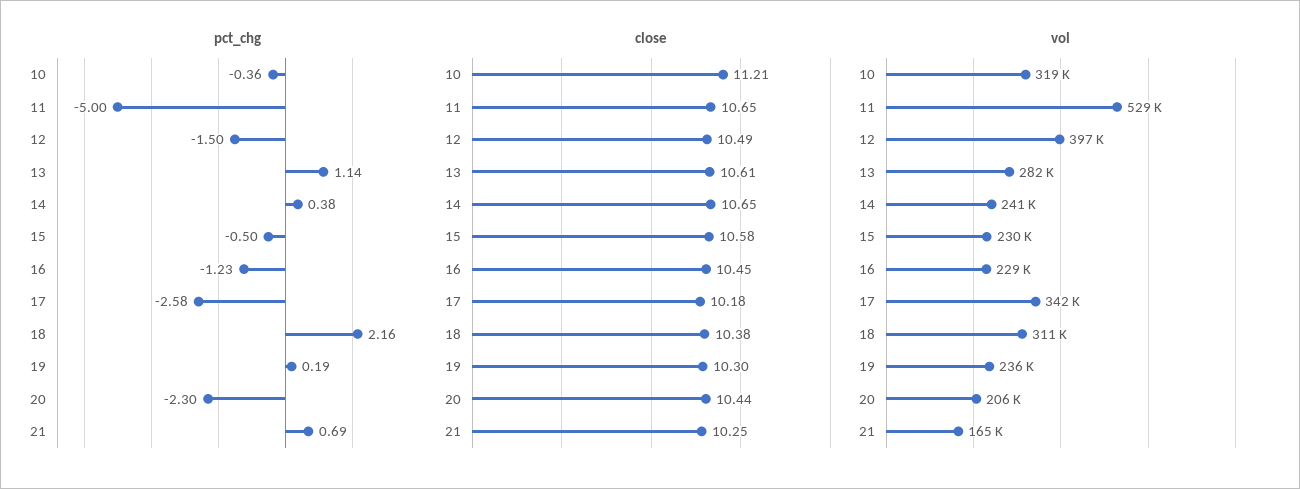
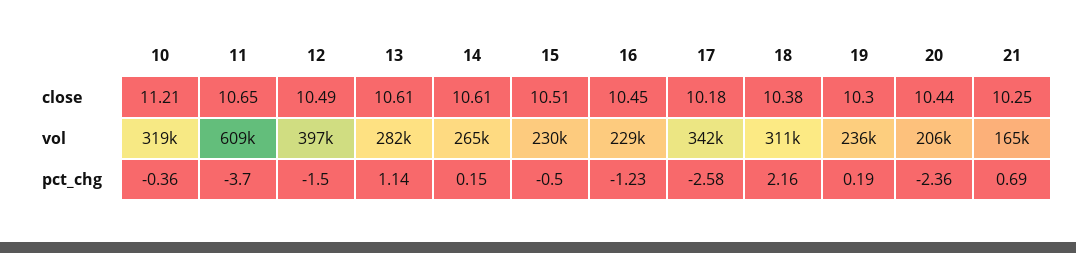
pct_chg, 11: -5 -> -3.7
pct_chg, 14: 0.38 -> 0.15
pct_chg, 20: -2.3 -> -2.36
close, 14: 10.65 -> 10.61
close, 15: 10.58 -> 10.51
vol, 11: 529000 -> 609000
vol, 14: 241000 -> 265000

